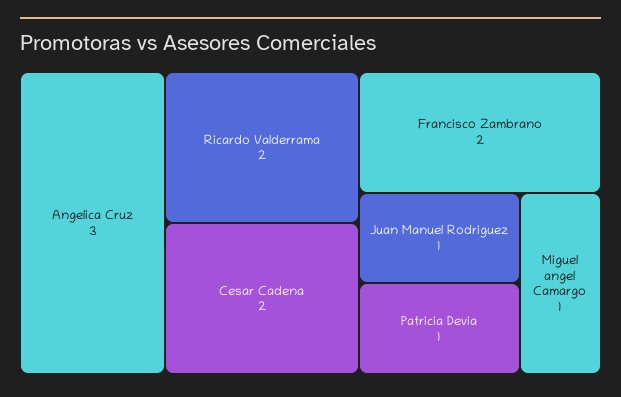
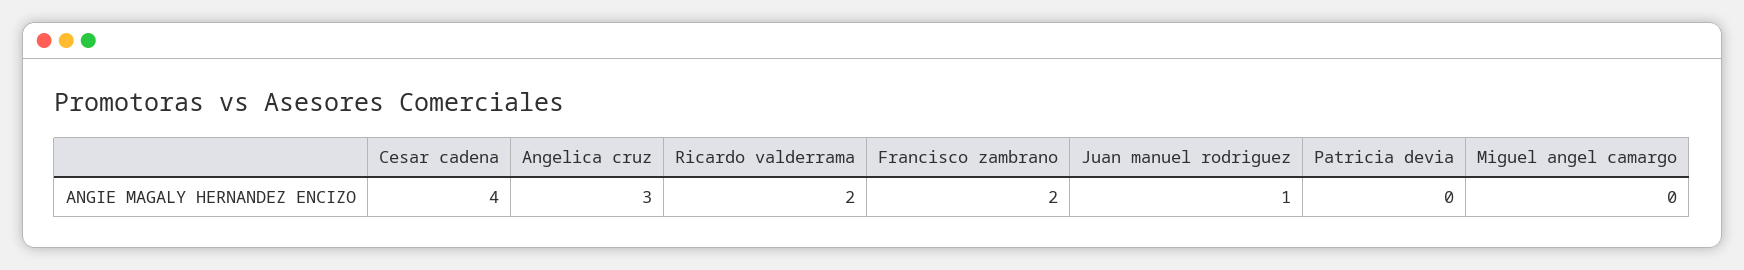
Cesar Cadena: 2 -> 4
Patricia Devia: 1 -> 0
Miguel angel Camargo: 1 -> 0

